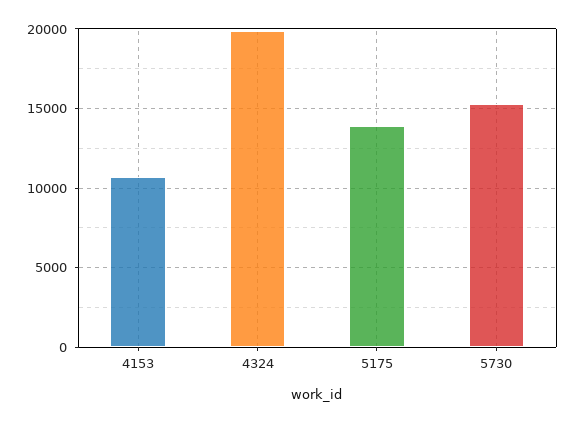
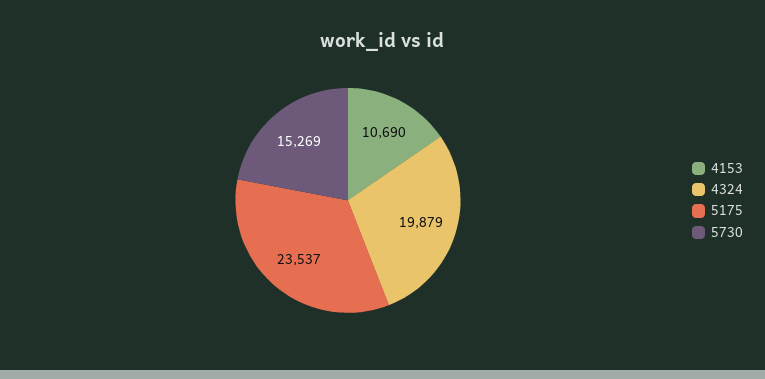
5175: 14000 -> 23537

